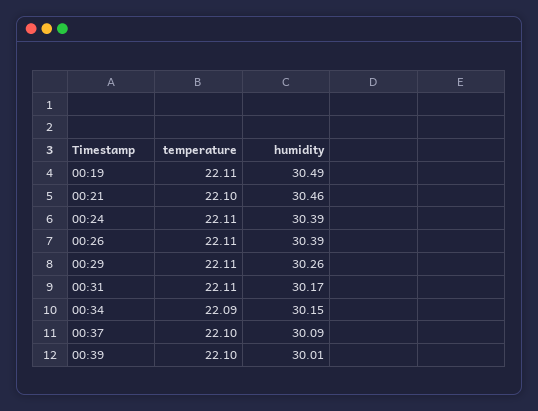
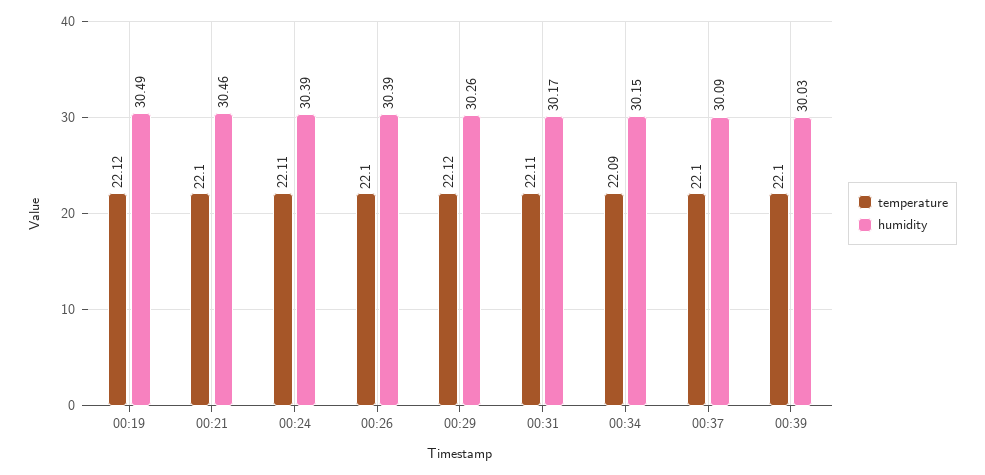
temperature, 00:19: 22.11 -> 22.12
temperature, 00:26: 22.11 -> 22.1
temperature, 00:29: 22.11 -> 22.12
humidity, 00:39: 30.01 -> 30.03

